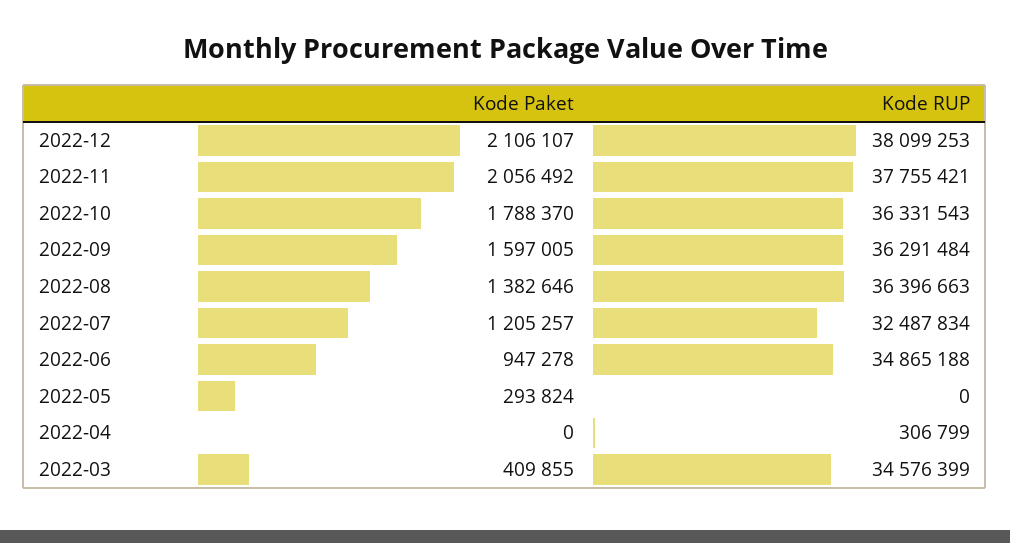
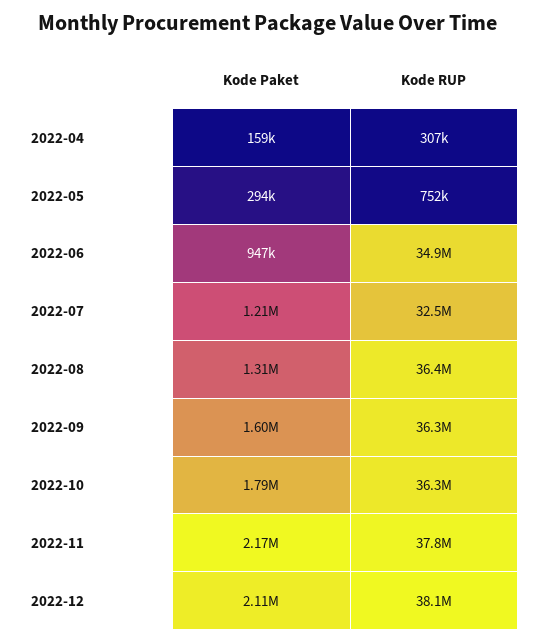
Kode Paket, 2022-11: 2056492 -> 2170000
Kode Paket, 2022-08: 1382646 -> 1310000
Kode RUP, 2022-05: 0 -> 752000
Kode Paket, 2022-04: 0 -> 159000
Kode Paket, 2022-03: 409855 -> none
Kode RUP, 2022-03: 34576399 -> none

